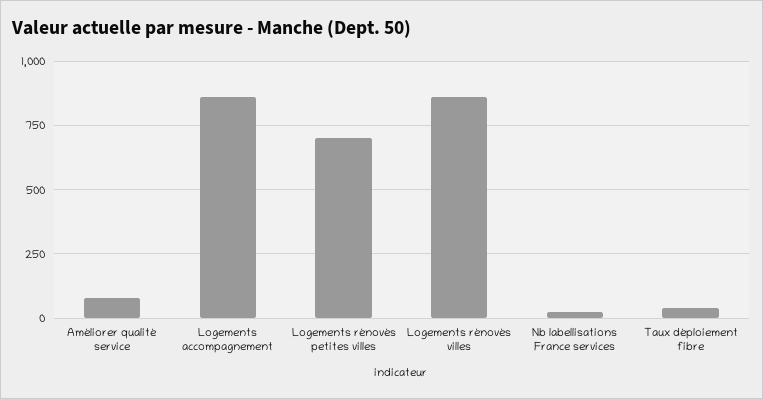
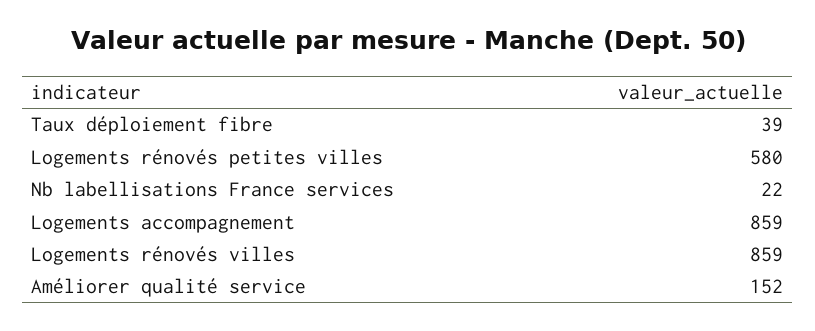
Améliorer qualité service: 75 -> 152
Logements rénovés petites villes: 700 -> 580

